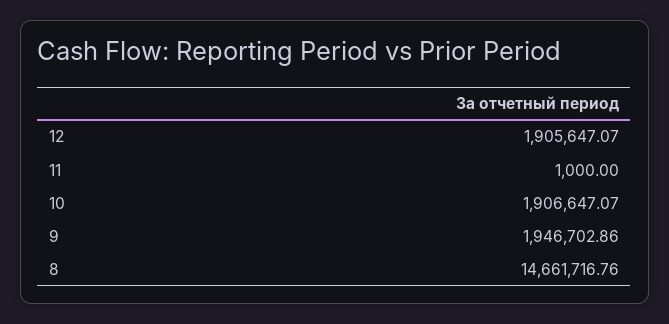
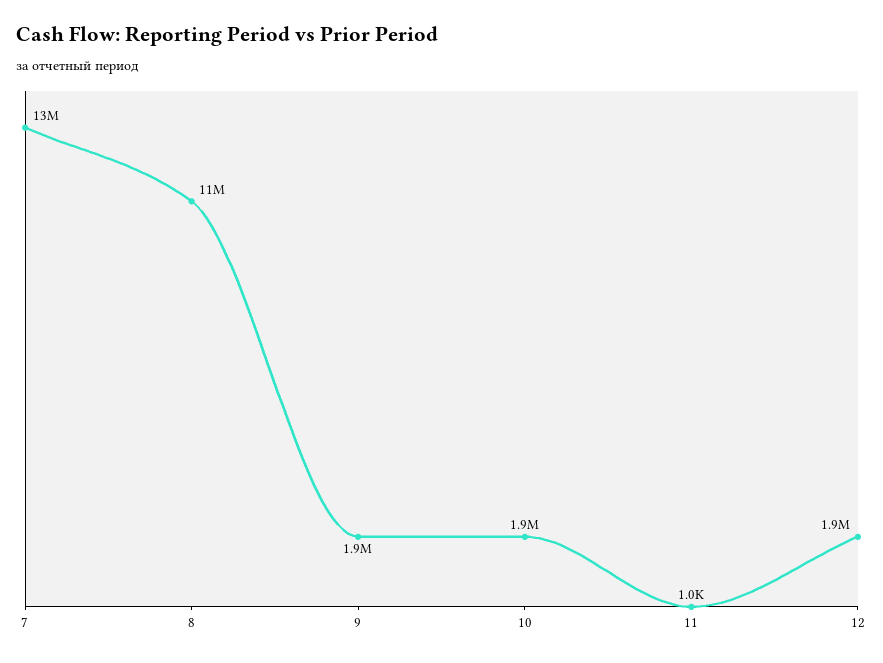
8: 14661716.76 -> 11000000
7: none -> 13000000

